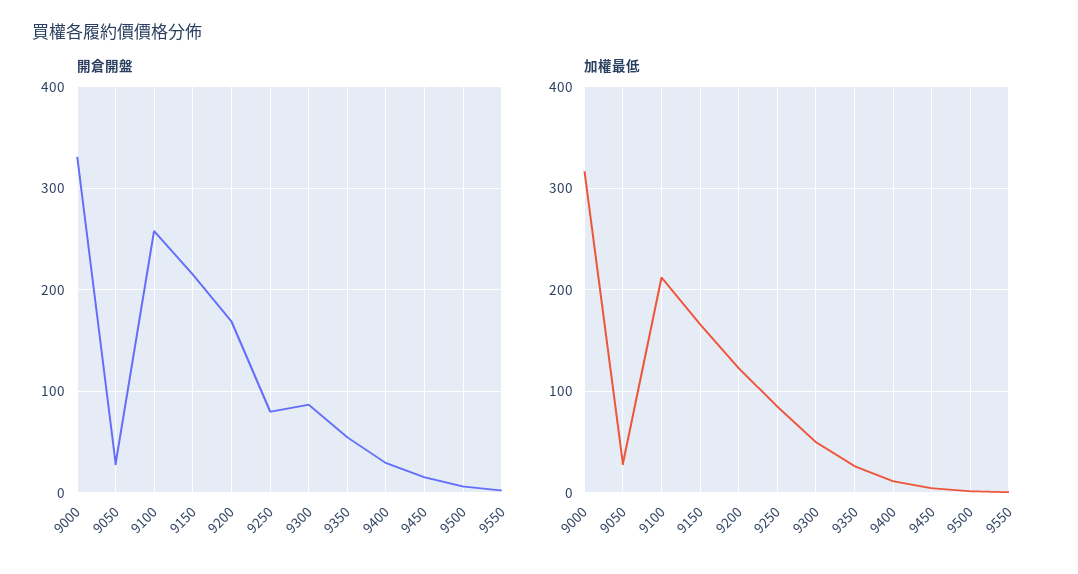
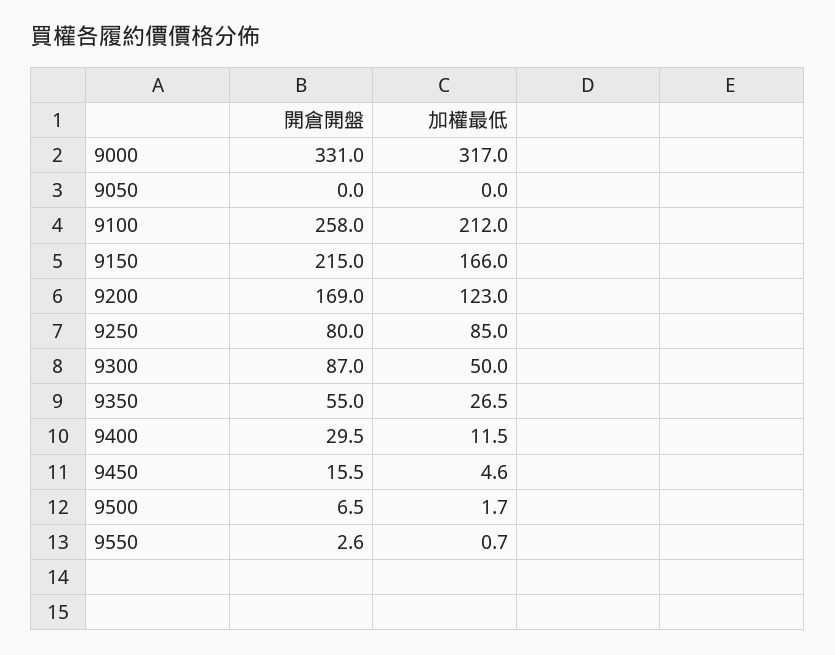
開倉開盤, 9050: 30 -> 0
加權最低, 9050: 30 -> 0

